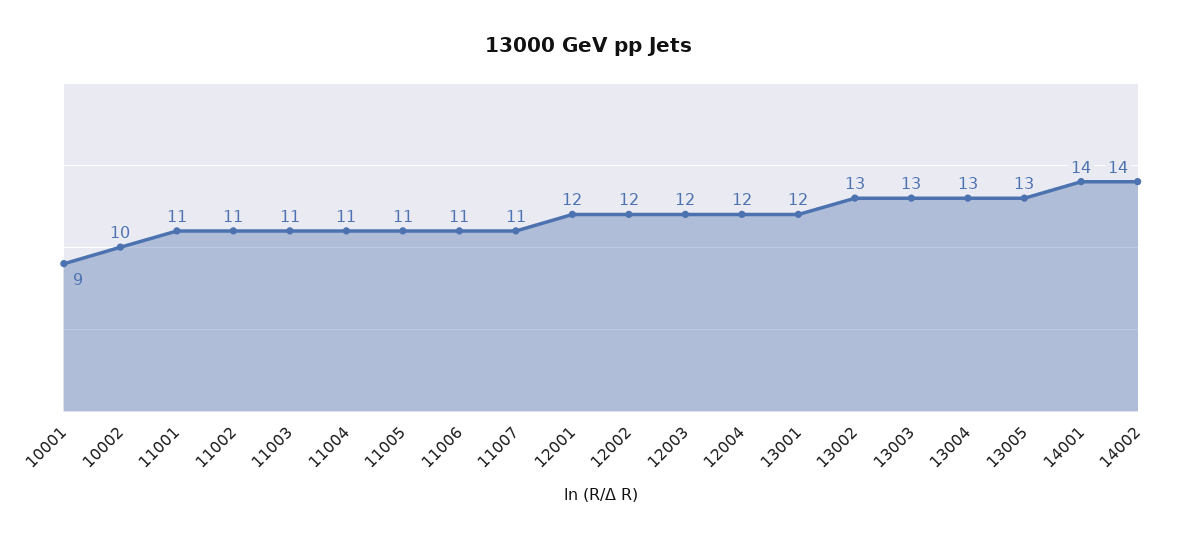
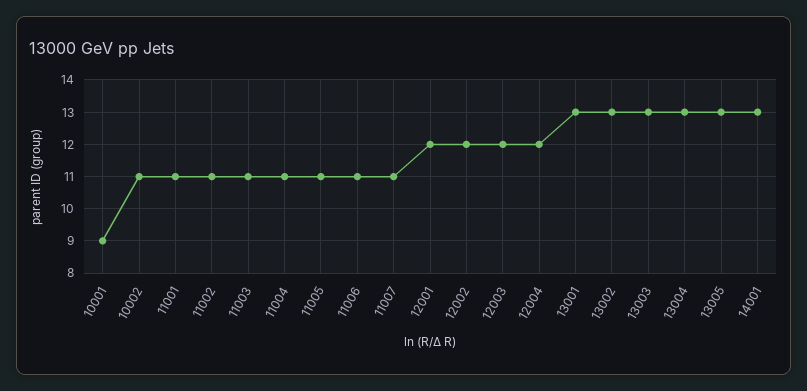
10002: 10 -> 11
13001: 12 -> 13
14001: 14 -> 13
14002: 14 -> none

